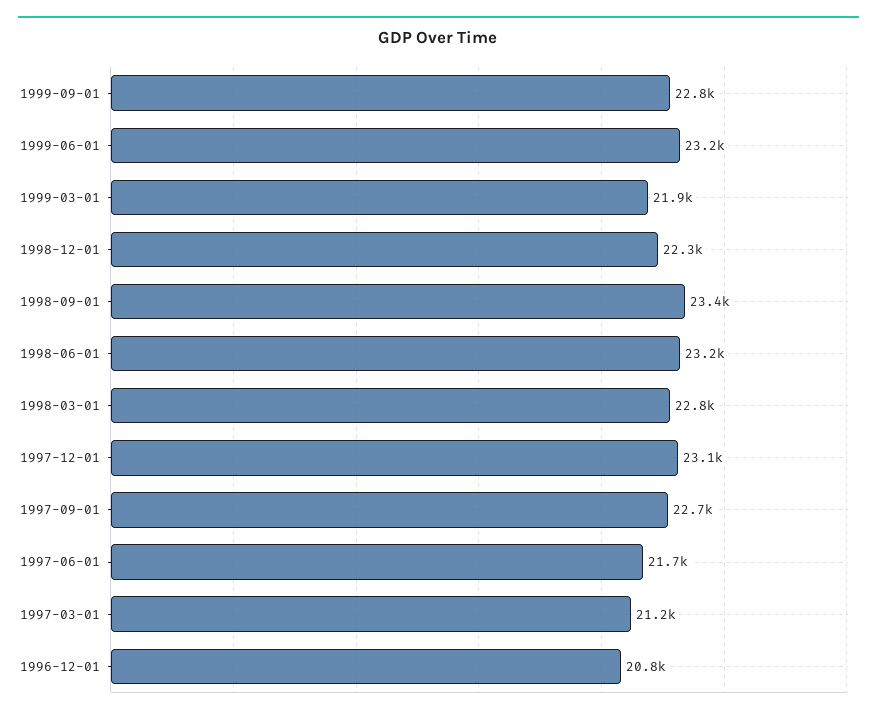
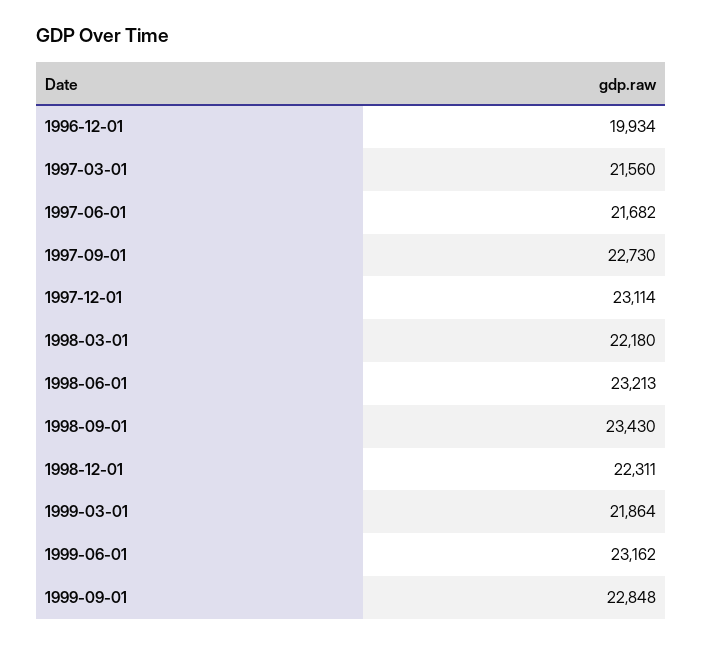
1998-03-01: 22800 -> 22180
1997-03-01: 21200 -> 21560
1996-12-01: 20800 -> 19934

